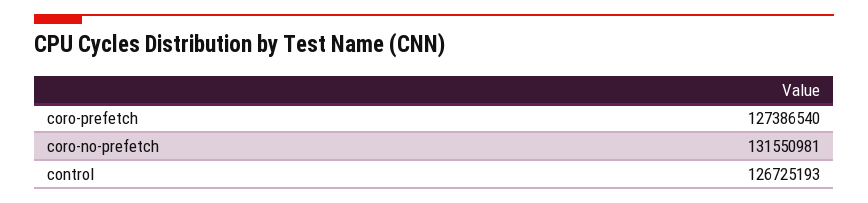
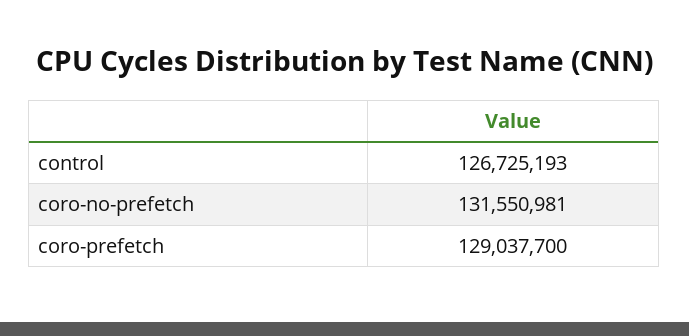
coro-prefetch: 127386540 -> 129037700

